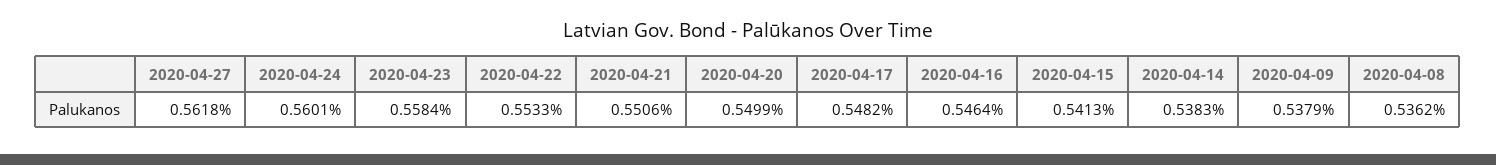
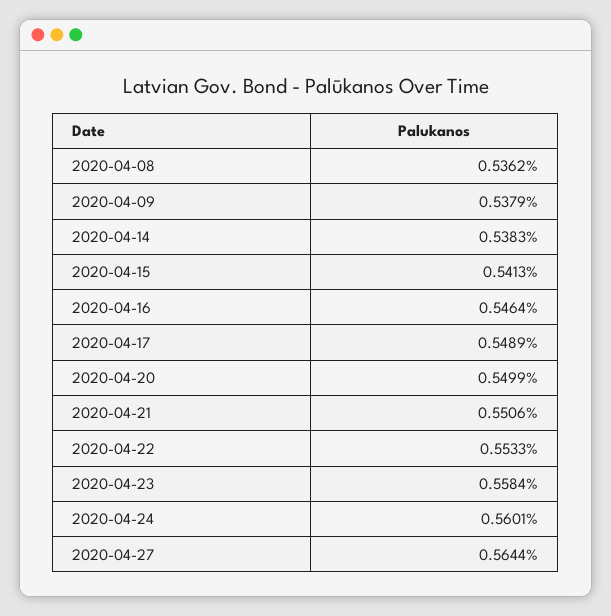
2020-04-27: 0.5618 -> 0.5644
2020-04-17: 0.5482 -> 0.5489

